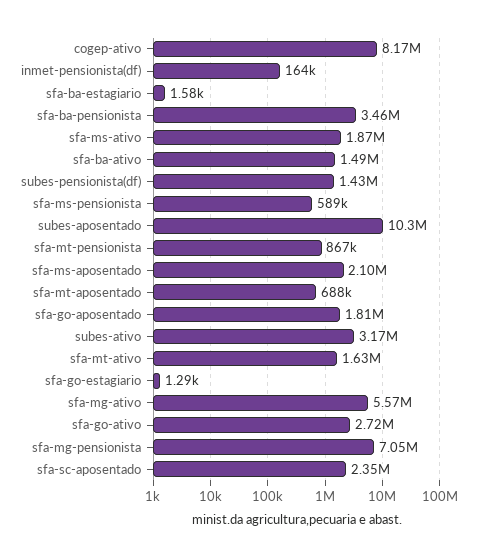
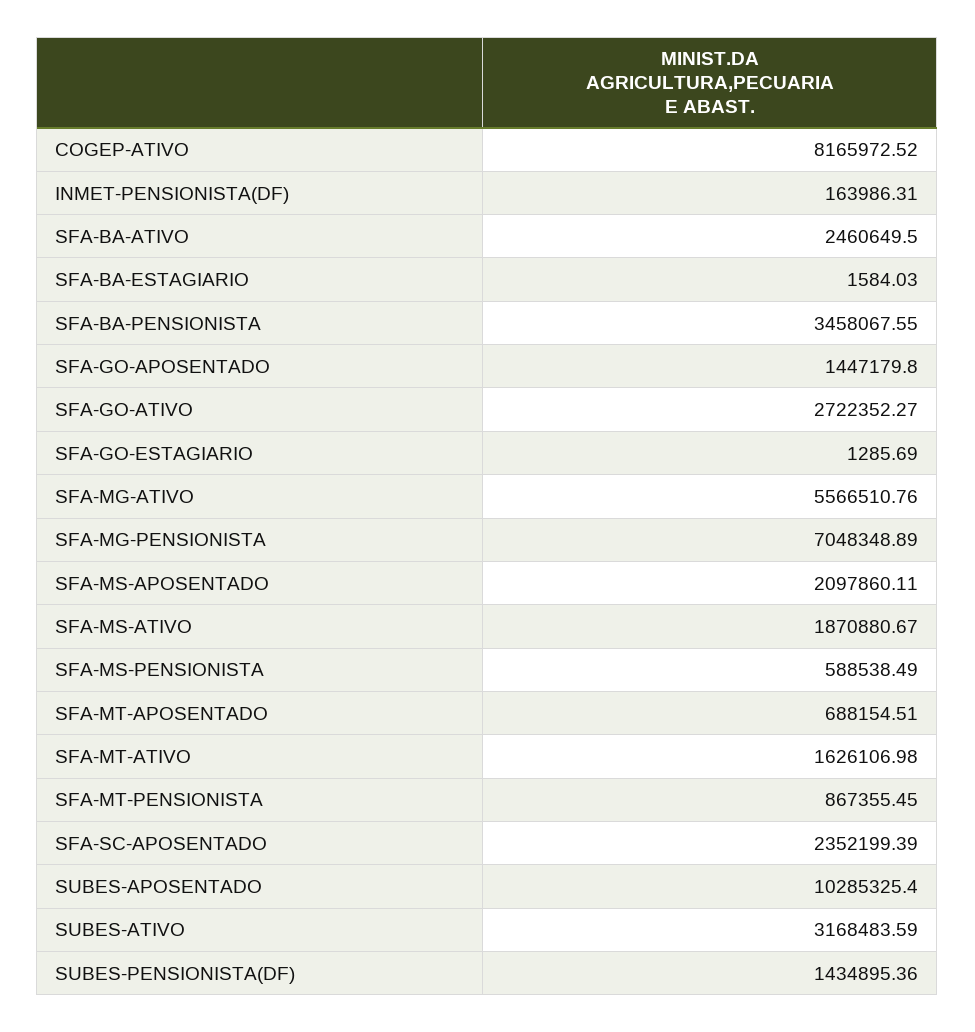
sfa-ba-ativo: 1490000 -> 2460649.5
sfa-go-aposentado: 1810000 -> 1447179.8

